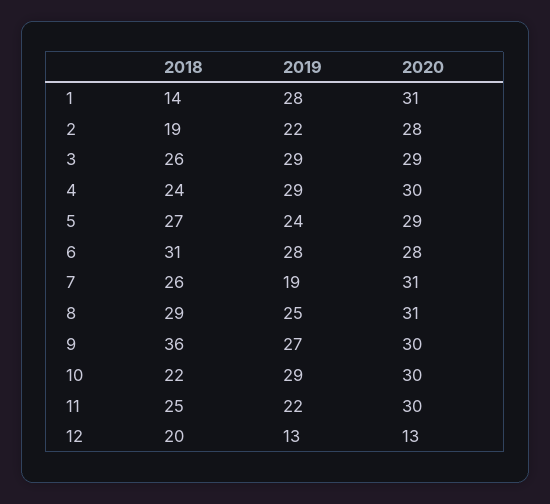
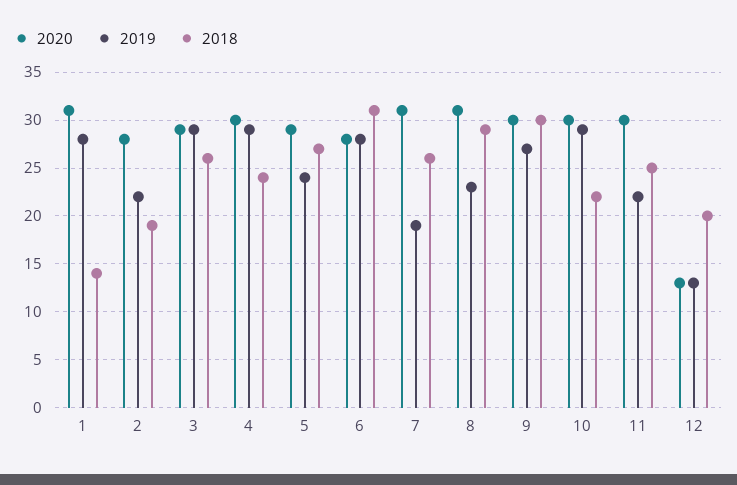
2019, 8: 25 -> 23
2018, 9: 36 -> 30

